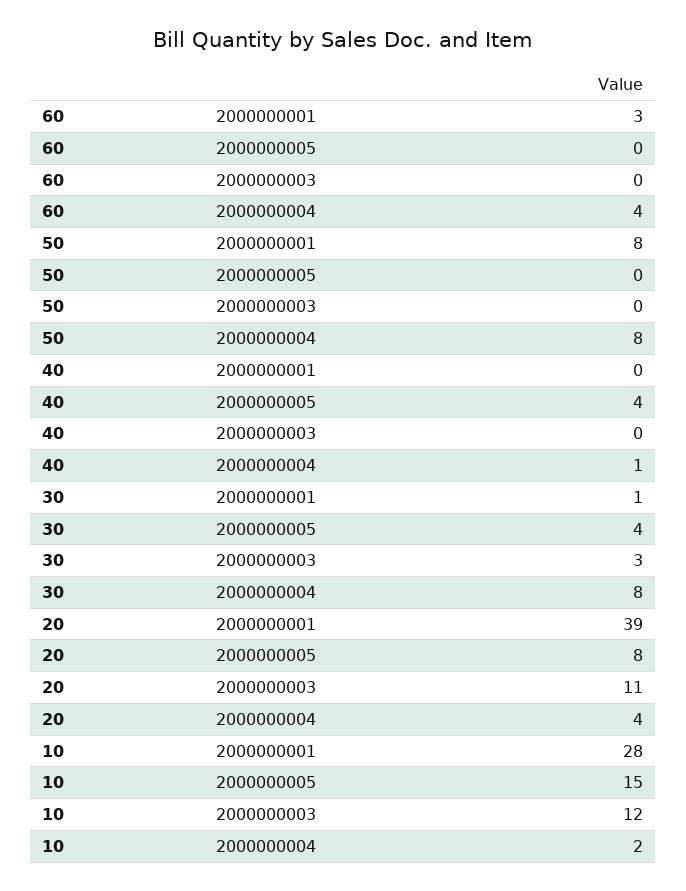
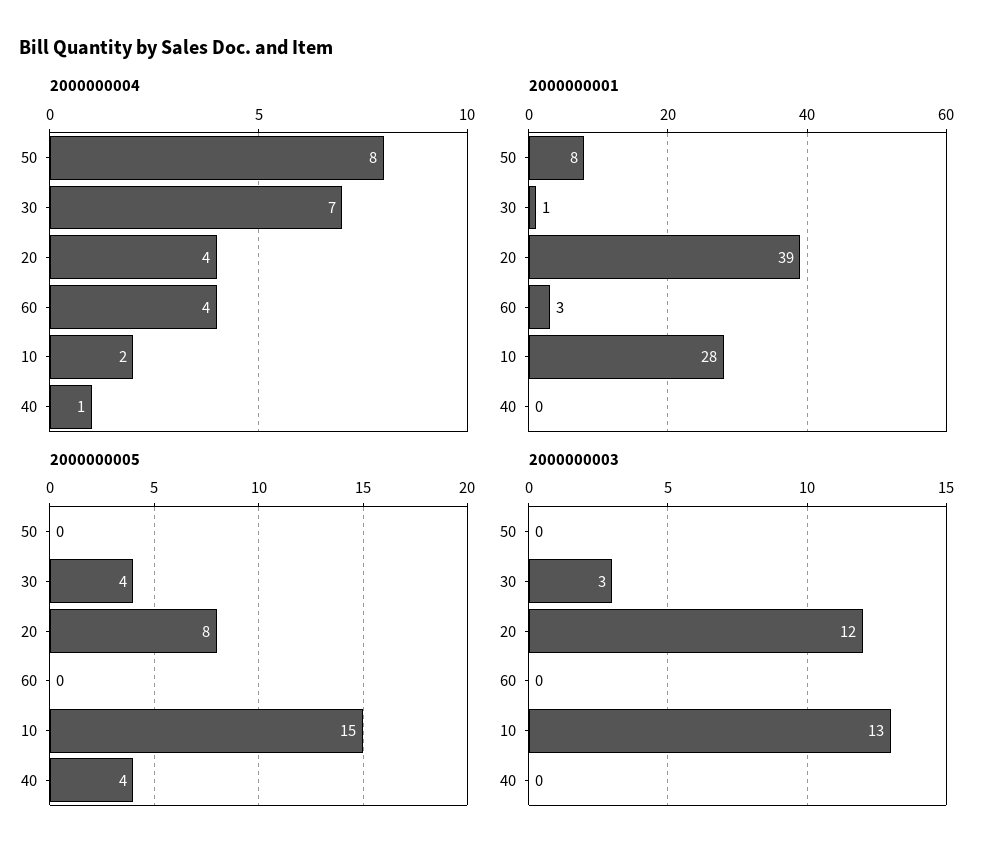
2000000004, 30: 8 -> 7
2000000003, 20: 11 -> 12
2000000003, 10: 12 -> 13

